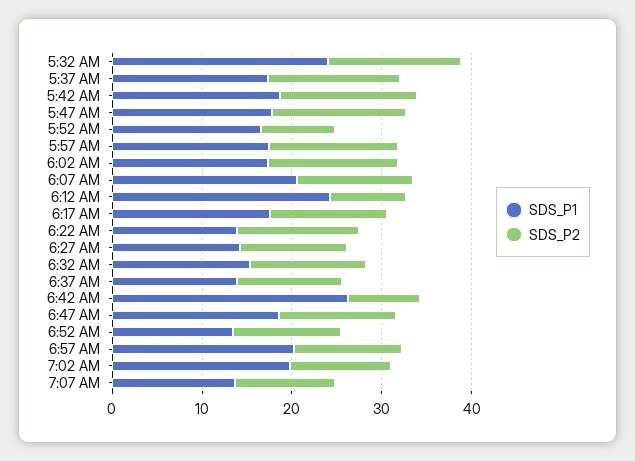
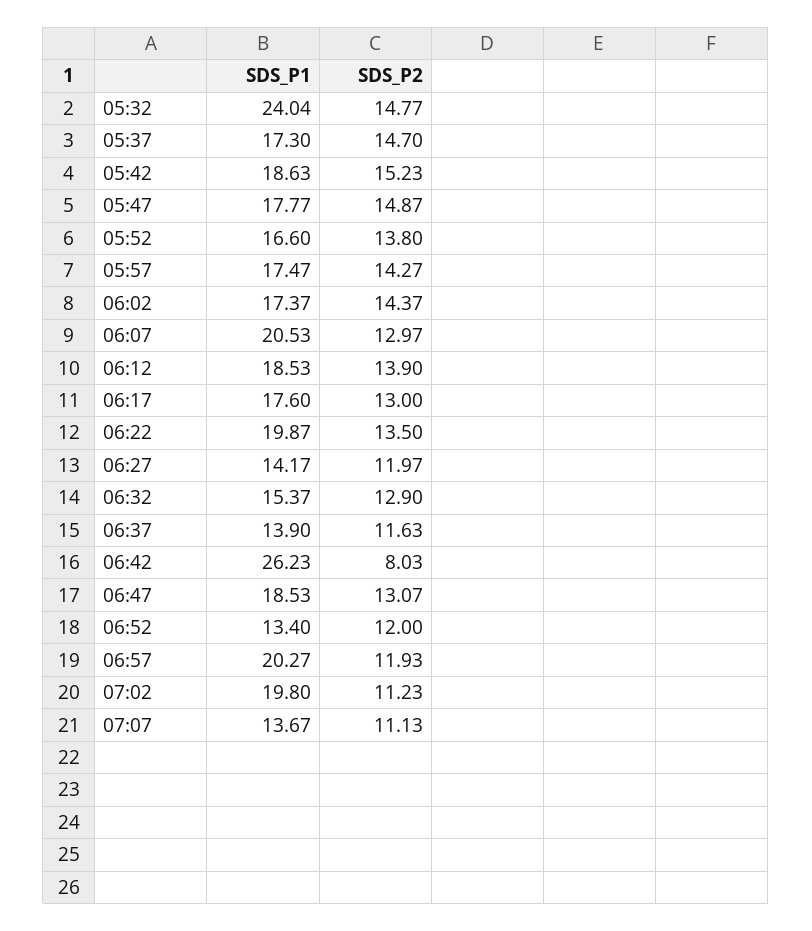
SDS_P2, 5:52 AM: 8 -> 13.8
SDS_P1, 6:12 AM: 24 -> 18.53
SDS_P2, 6:12 AM: 8 -> 13.9
SDS_P1, 6:22 AM: 14 -> 19.87

